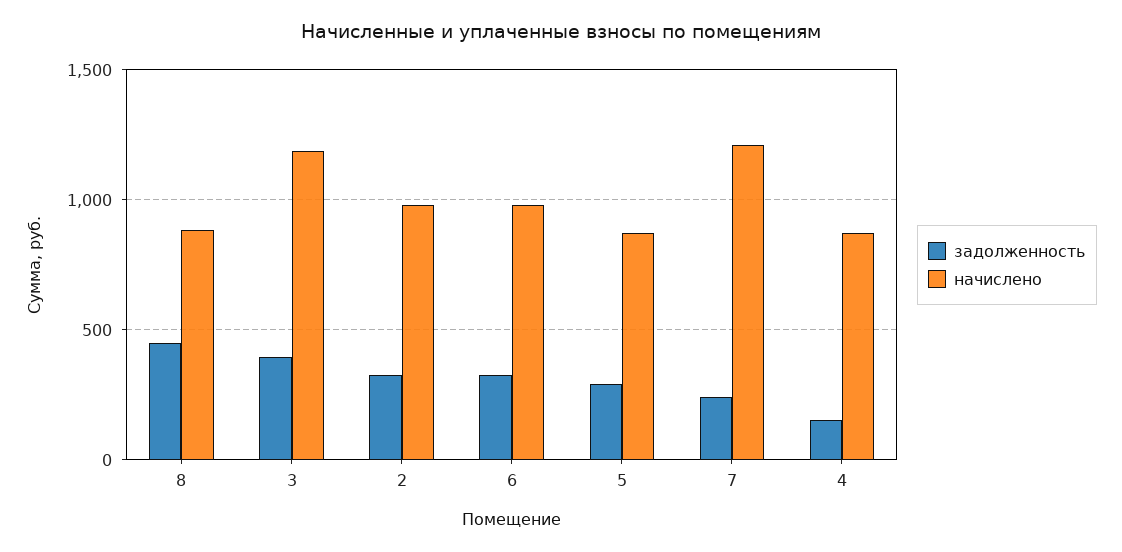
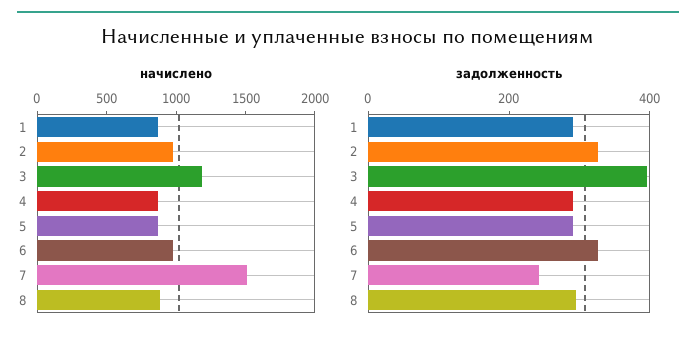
задолженность, 8: 450 -> 300
начислено, 7: 1200 -> 1500
задолженность, 4: 150 -> 300
начислено, 1: none -> 900
задолженность, 1: none -> 300

